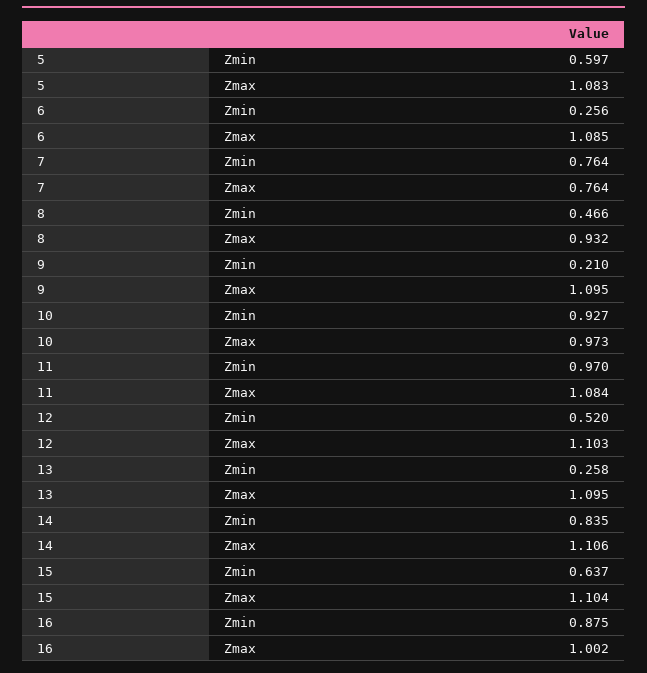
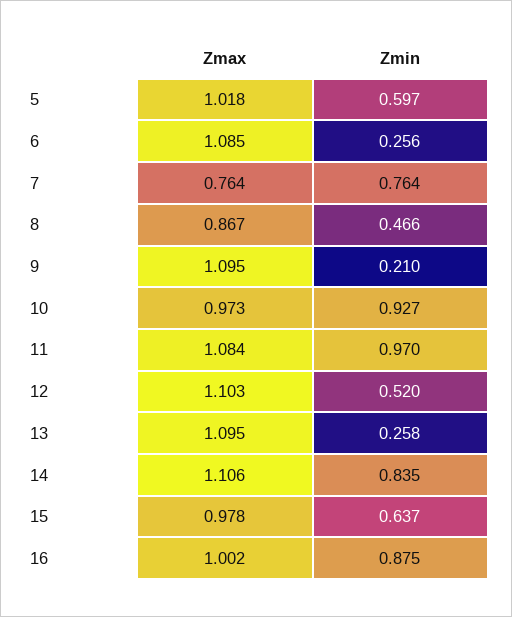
5, Zmax: 1.083 -> 1.018
8, Zmax: 0.932 -> 0.867
15, Zmax: 1.104 -> 0.978

